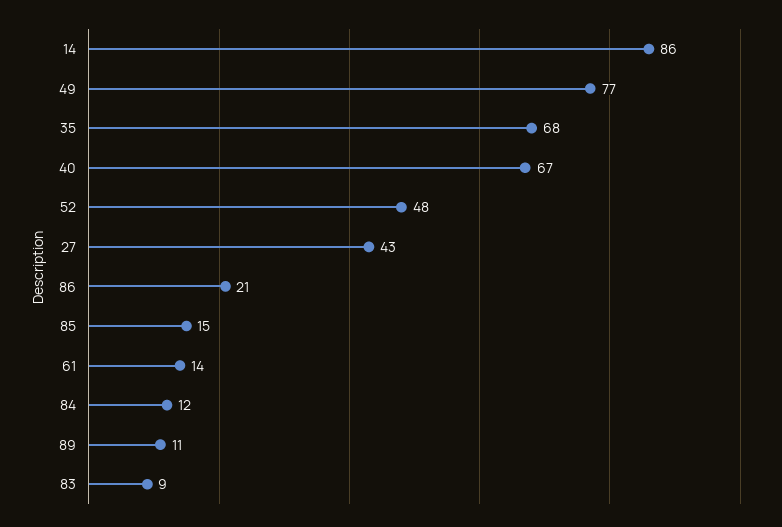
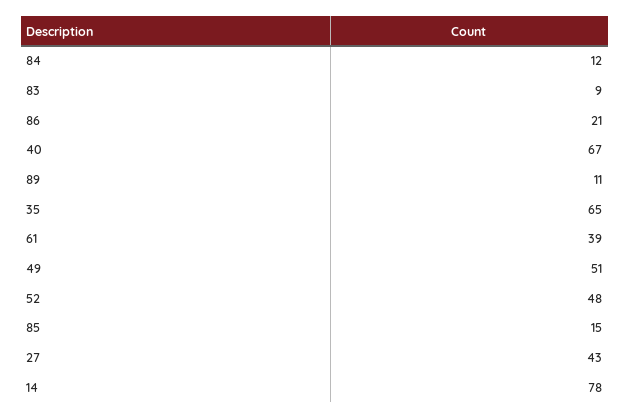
14: 86 -> 78
49: 77 -> 51
35: 68 -> 65
61: 14 -> 39

